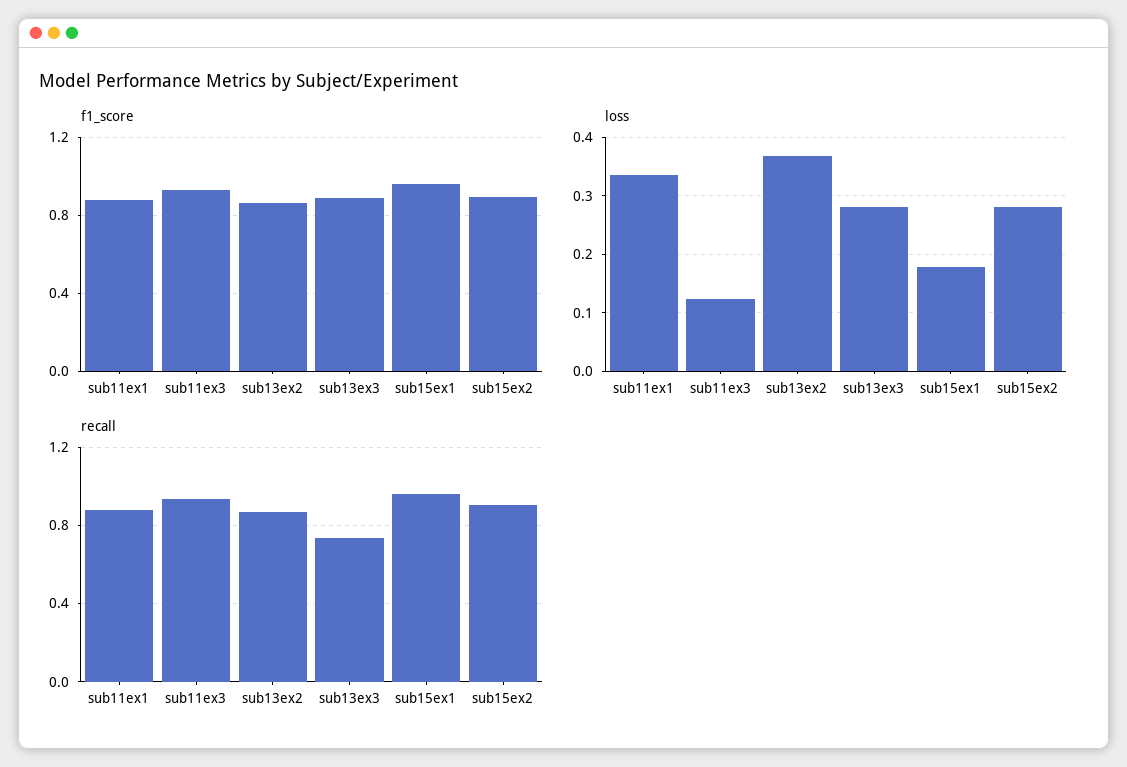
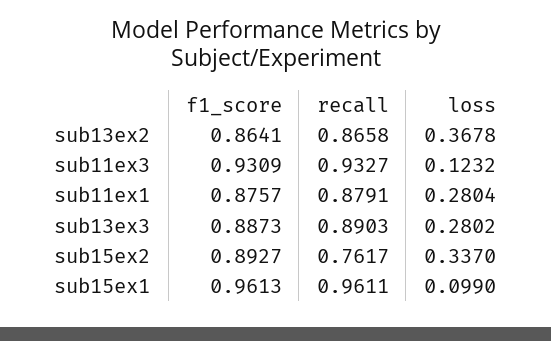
loss, sub11ex1: 0.34 -> 0.2804
loss, sub15ex1: 0.18 -> 0.099
loss, sub15ex2: 0.28 -> 0.337
recall, sub13ex3: 0.75 -> 0.8903
recall, sub15ex2: 0.9 -> 0.7617

